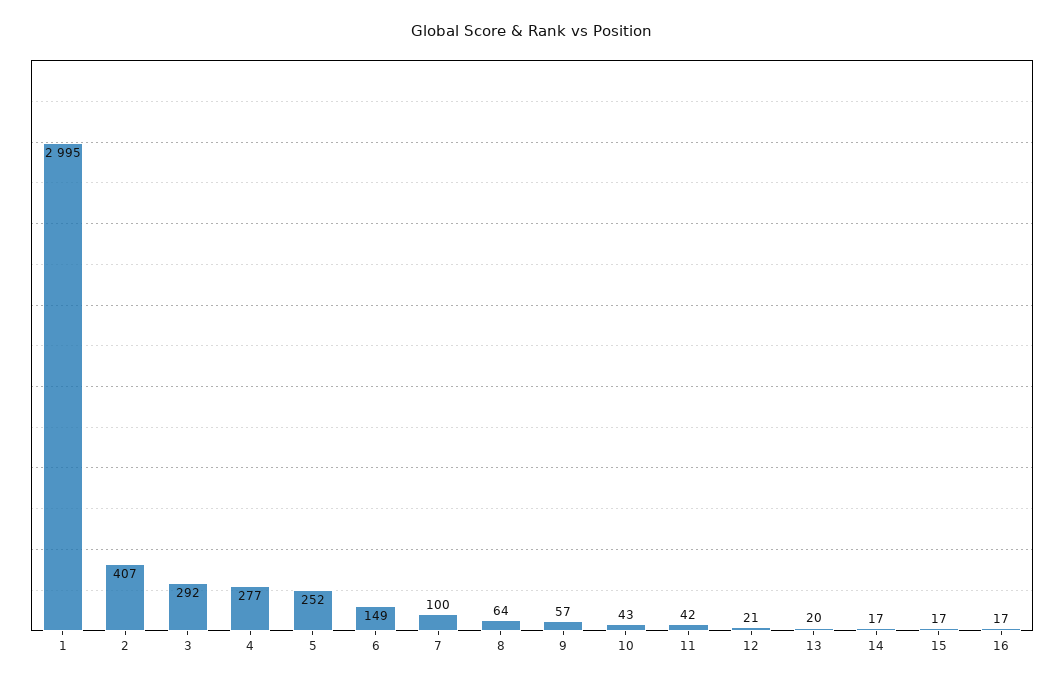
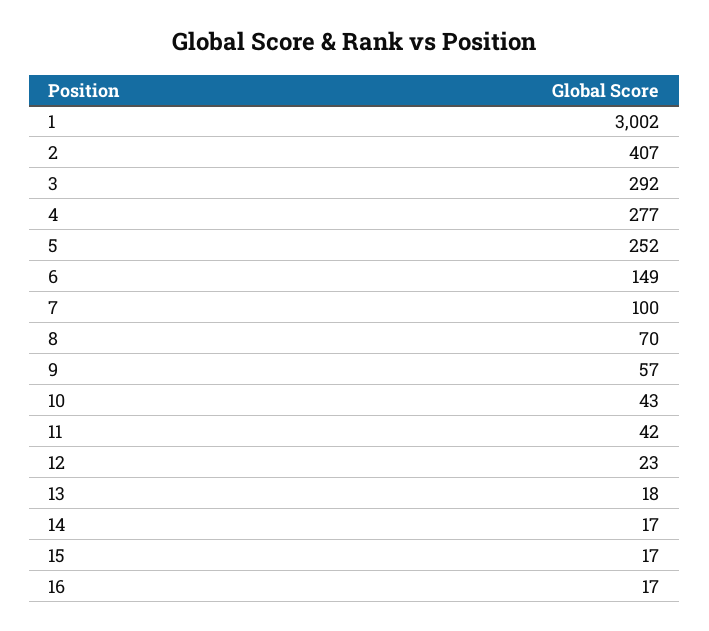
1: 2995 -> 3002
8: 64 -> 70
12: 21 -> 23
13: 20 -> 18

